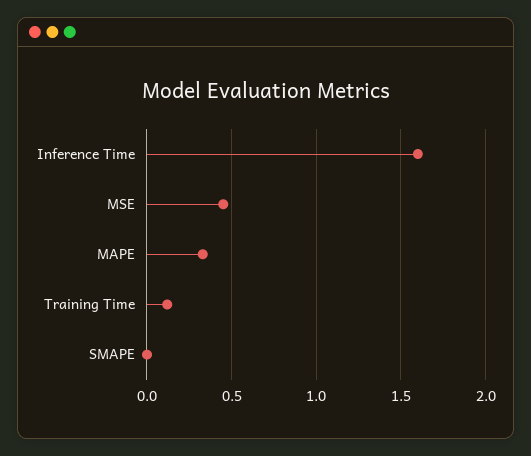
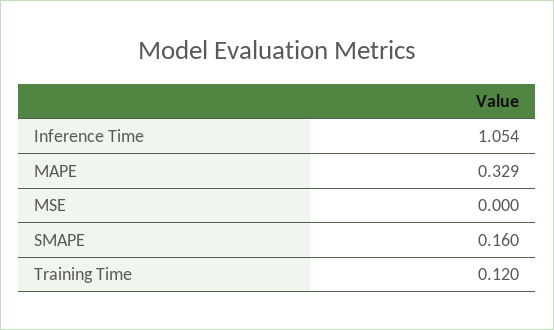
Inference Time: 1.6 -> 1.054
MSE: 0.45 -> 0
SMAPE: 0 -> 0.16

